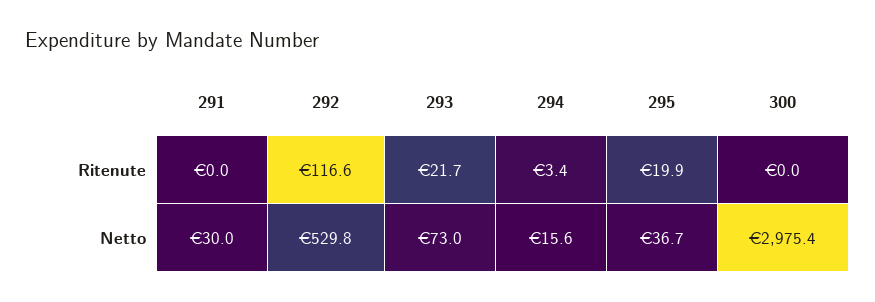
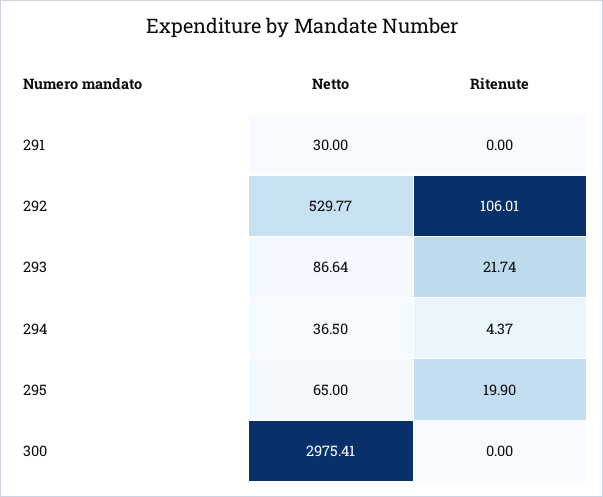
292, Ritenute: 116.6 -> 106.01
294, Ritenute: 3.4 -> 4.37
293, Netto: 73 -> 86.64
294, Netto: 15.6 -> 36.5
295, Netto: 36.7 -> 65

